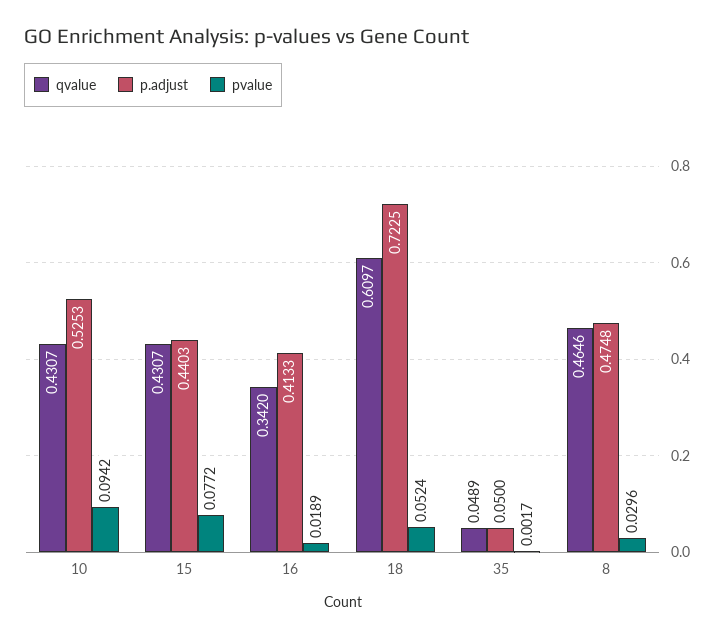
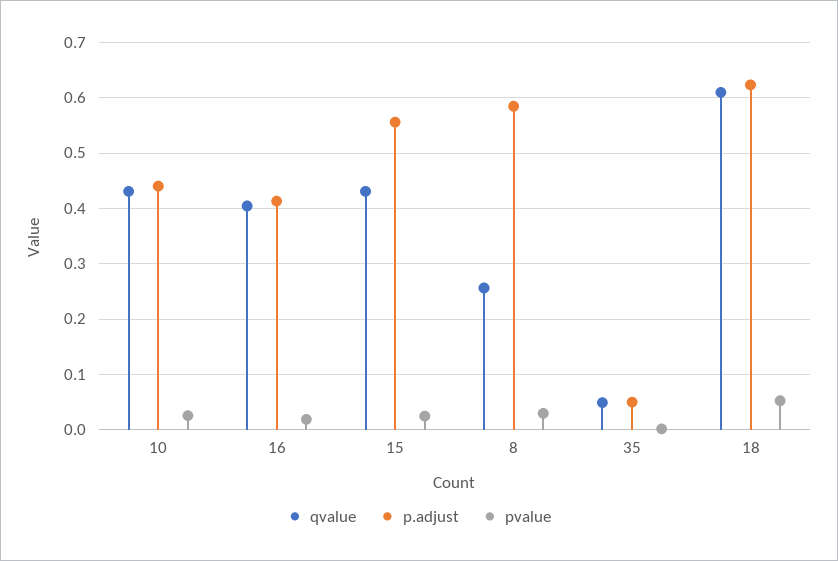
p.adjust, 10: 0.5253 -> 0.44
pvalue, 10: 0.0942 -> 0.02
p.adjust, 15: 0.4403 -> 0.56
pvalue, 15: 0.0772 -> 0.02
qvalue, 16: 0.342 -> 0.4
p.adjust, 18: 0.7225 -> 0.62
qvalue, 8: 0.4646 -> 0.26
p.adjust, 8: 0.4748 -> 0.58

